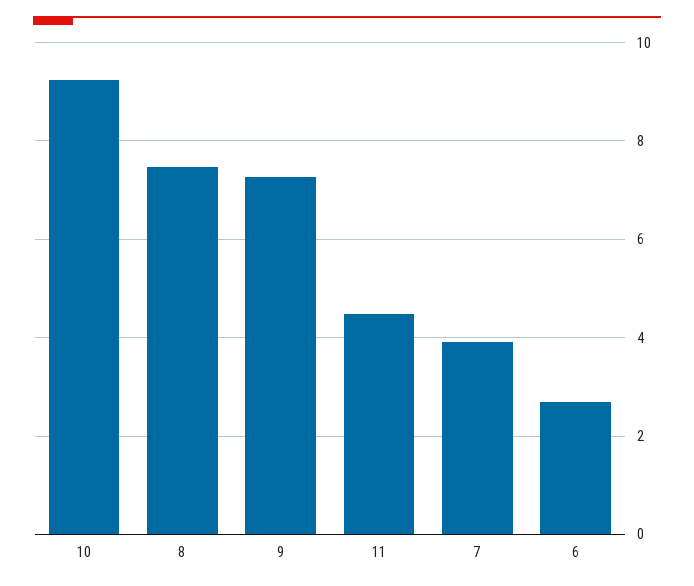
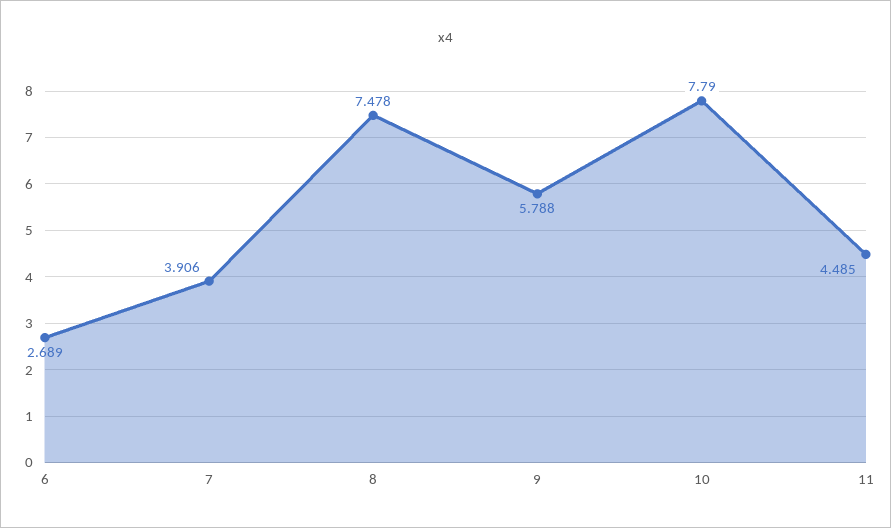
10: 9.2 -> 7.79
9: 7.2 -> 5.788

